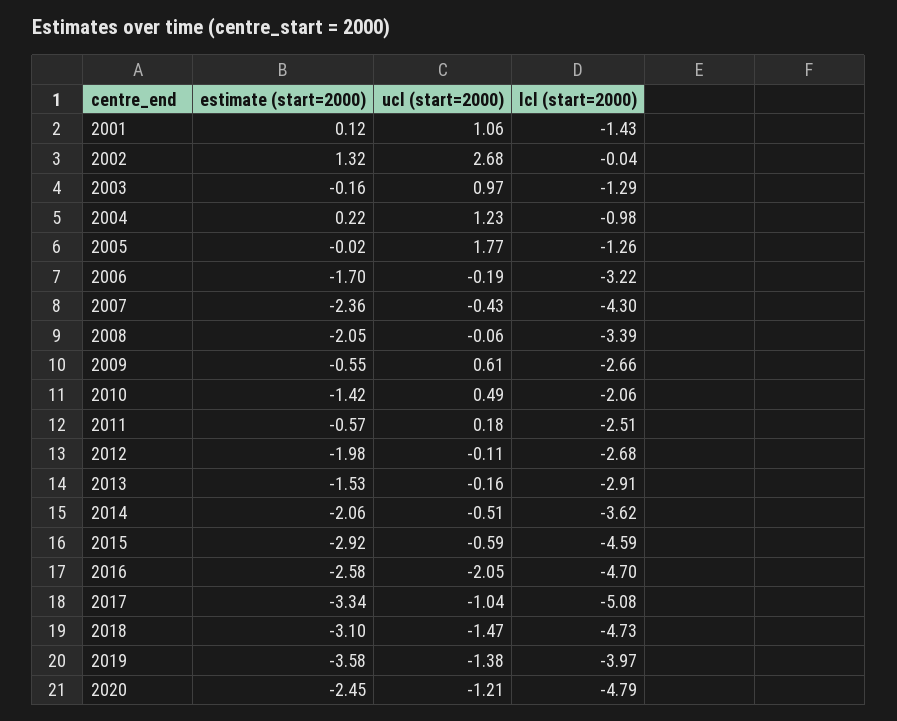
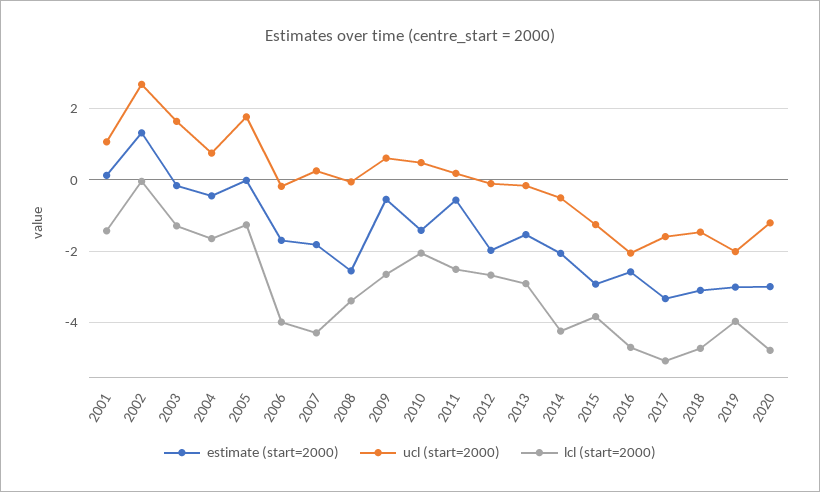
ucl (start=2000), 2003: 0.97 -> 1.6
estimate (start=2000), 2004: 0.22 -> -0.4
ucl (start=2000), 2004: 1.23 -> 0.8
lcl (start=2000), 2004: -0.98 -> -1.6
lcl (start=2000), 2006: -3.22 -> -4
estimate (start=2000), 2007: -2.36 -> -1.8
ucl (start=2000), 2007: -0.43 -> 0.2
estimate (start=2000), 2008: -2.05 -> -2.6
lcl (start=2000), 2014: -3.62 -> -4.2
ucl (start=2000), 2015: -0.59 -> -1.2
lcl (start=2000), 2015: -4.59 -> -3.8
ucl (start=2000), 2017: -1.04 -> -1.6
estimate (start=2000), 2019: -3.58 -> -3
ucl (start=2000), 2019: -1.38 -> -2
estimate (start=2000), 2020: -2.45 -> -3

